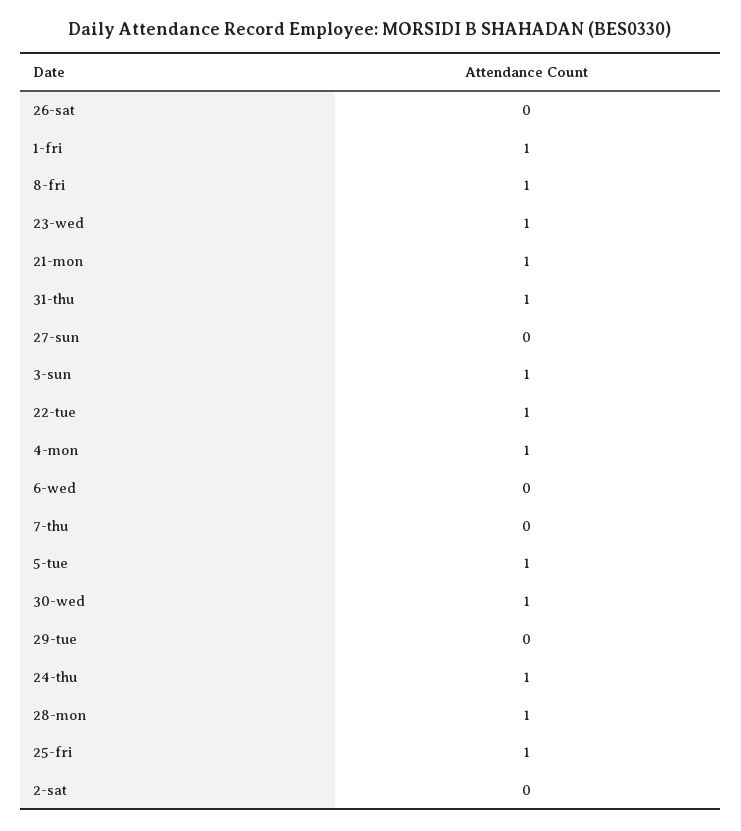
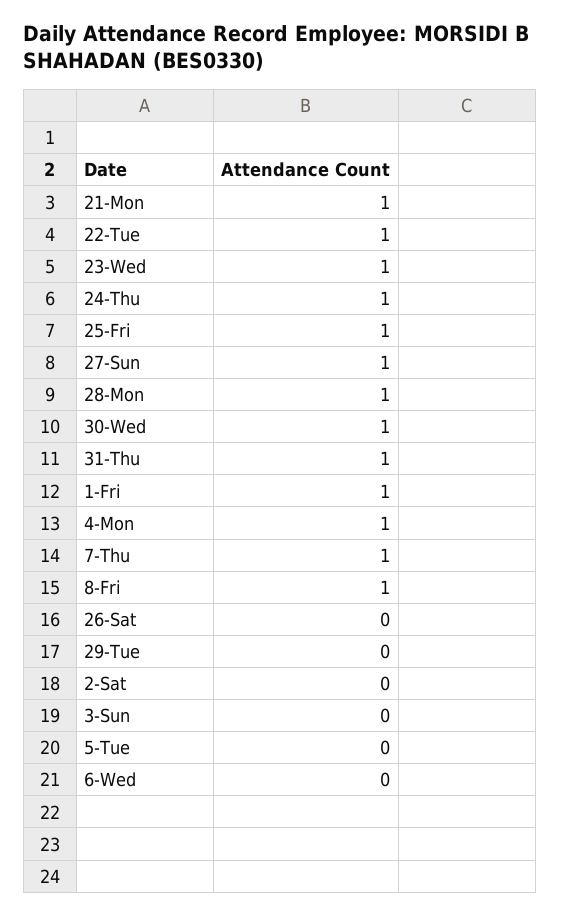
27-sun: 0 -> 1
3-sun: 1 -> 0
7-thu: 0 -> 1
5-tue: 1 -> 0

